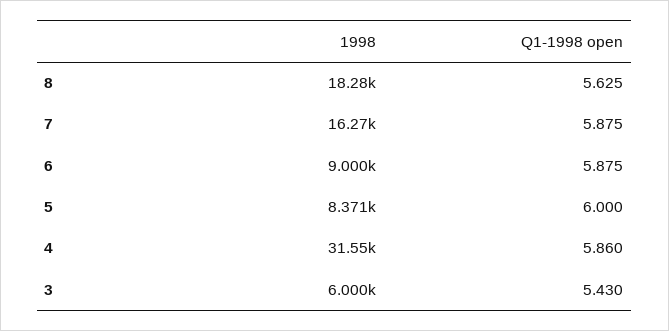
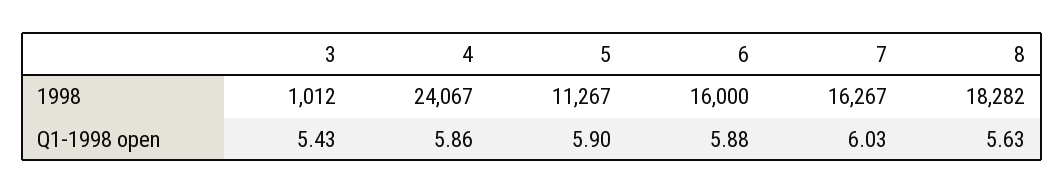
Q1-1998 open, 7: 5.875 -> 6.03
1998, 6: 9000 -> 16000
1998, 5: 8371 -> 11267
Q1-1998 open, 5: 6 -> 5.9
1998, 4: 31550 -> 24067
1998, 3: 6000 -> 1012

